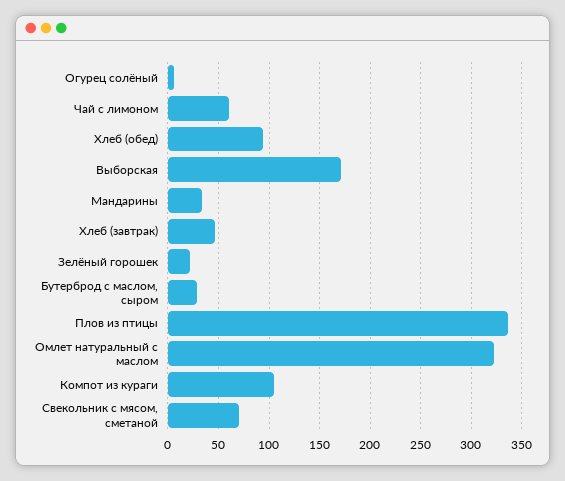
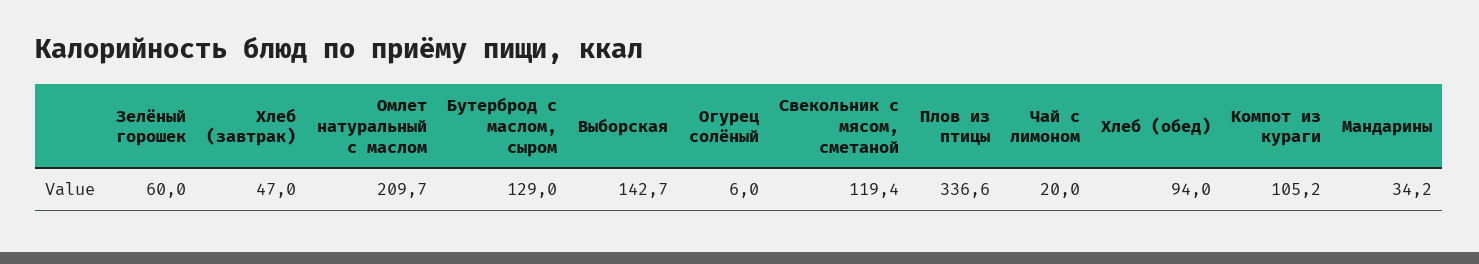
Чай с лимоном: 60 -> 20
Выборская: 170 -> 142.7
Зелёный горошек: 20 -> 60
Бутерброд с маслом, сыром: 30 -> 129
Омлет натуральный с маслом: 320 -> 209.7
Свекольник с мясом, сметаной: 70 -> 119.4

